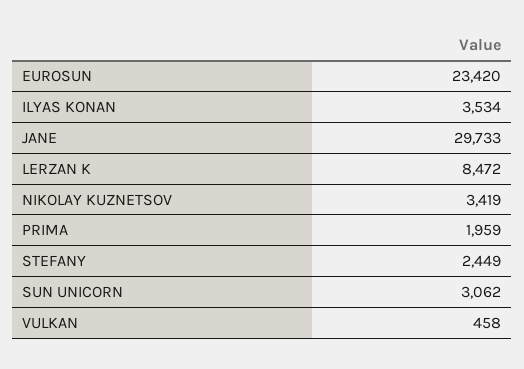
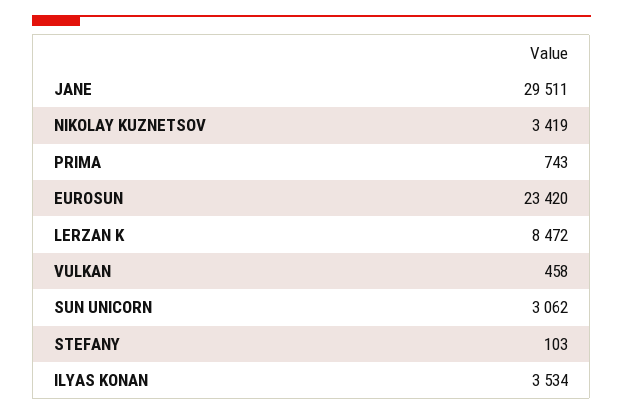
JANE: 29733 -> 29511
PRIMA: 1959 -> 743
STEFANY: 2449 -> 103

